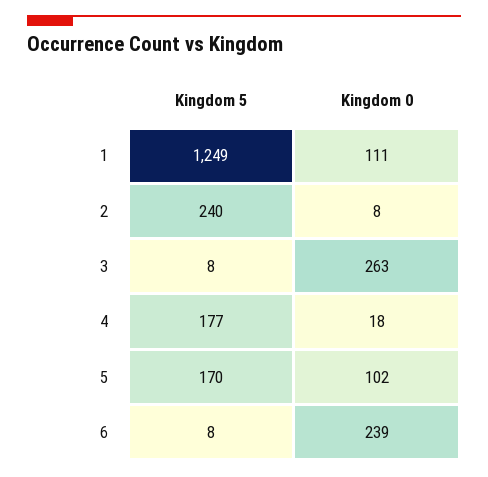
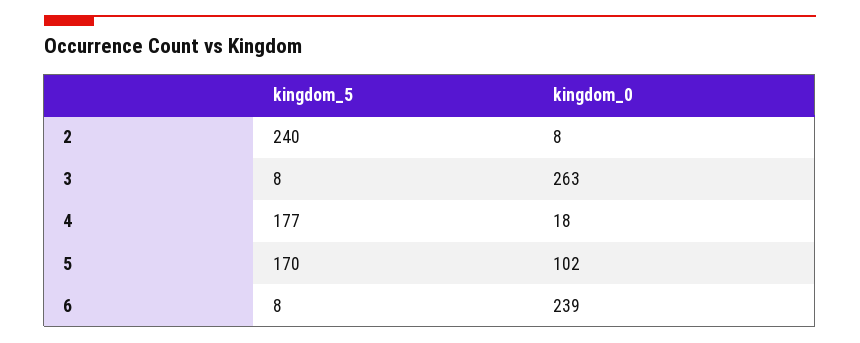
Kingdom 5, 1: 1249 -> none
Kingdom 0, 1: 111 -> none

